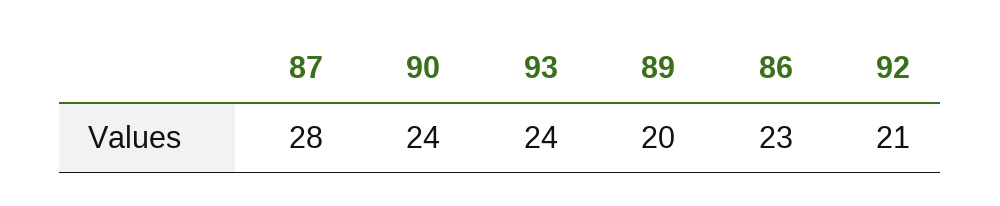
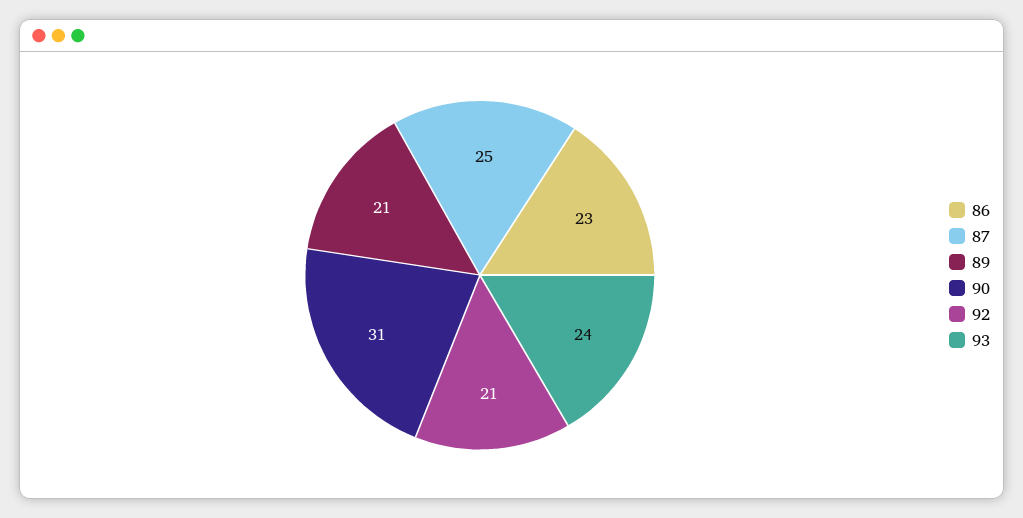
87: 28 -> 25
90: 24 -> 31
89: 20 -> 21

